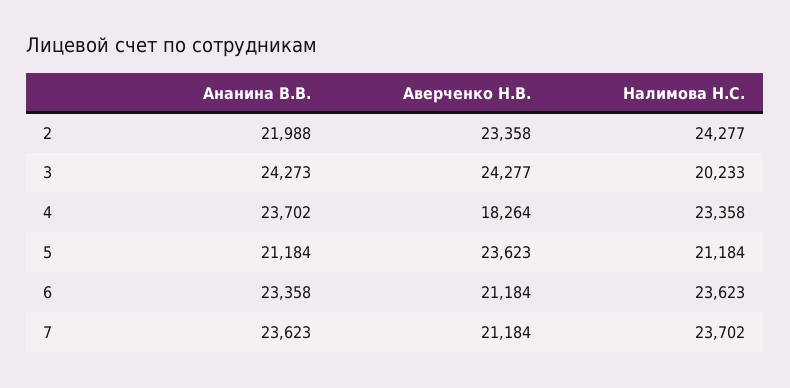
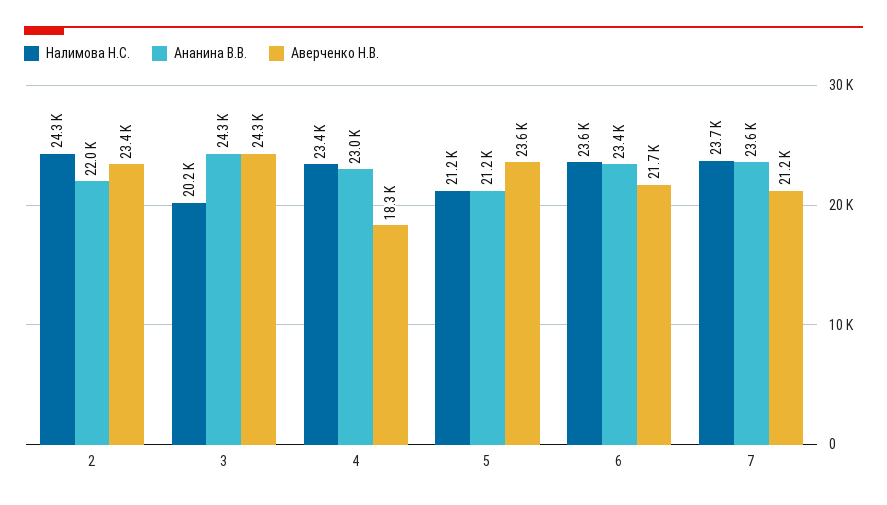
Ананина В.В., 4: 23702 -> 23000
Аверченко Н.В., 6: 21184 -> 21700

